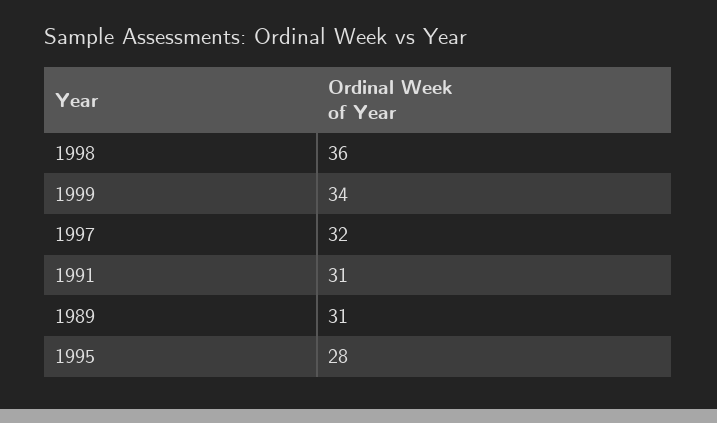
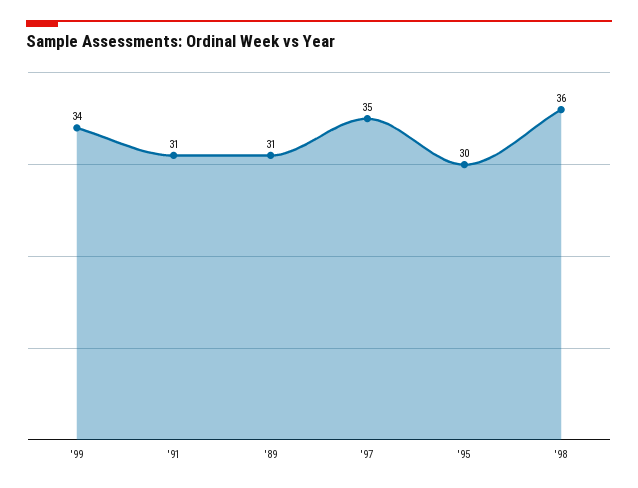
1997: 32 -> 35
1995: 28 -> 30

